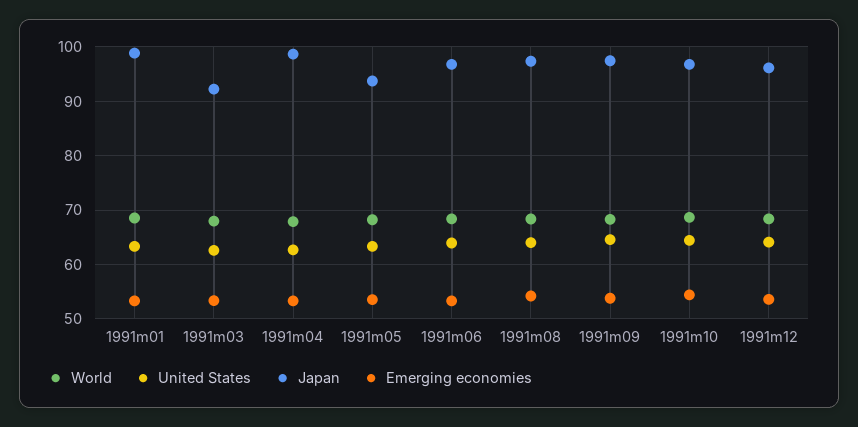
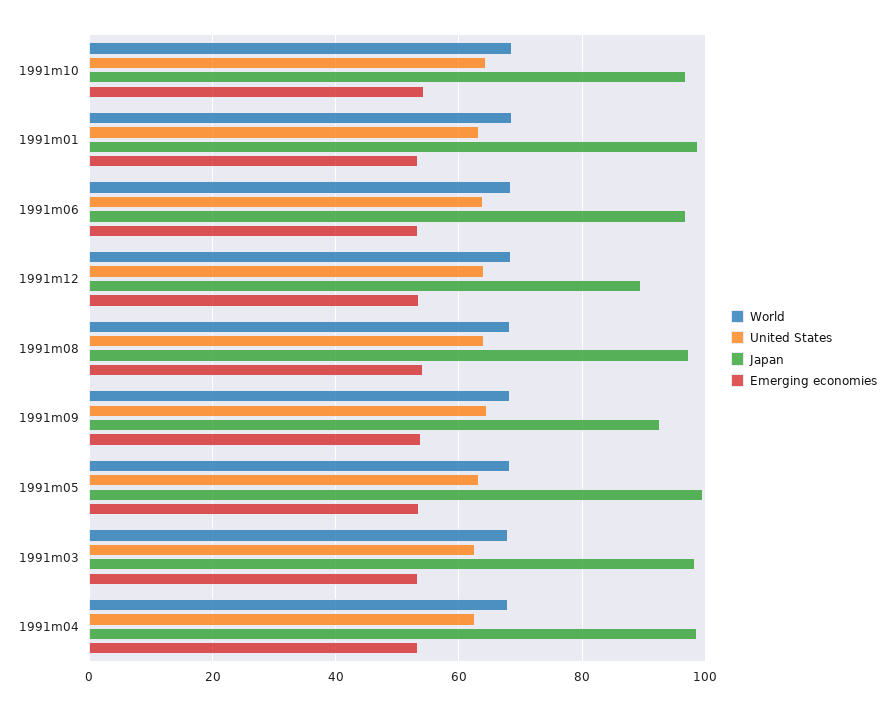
Japan, 1991m03: 92 -> 98
Japan, 1991m05: 94 -> 100
Japan, 1991m09: 98 -> 92
Japan, 1991m12: 96 -> 90

